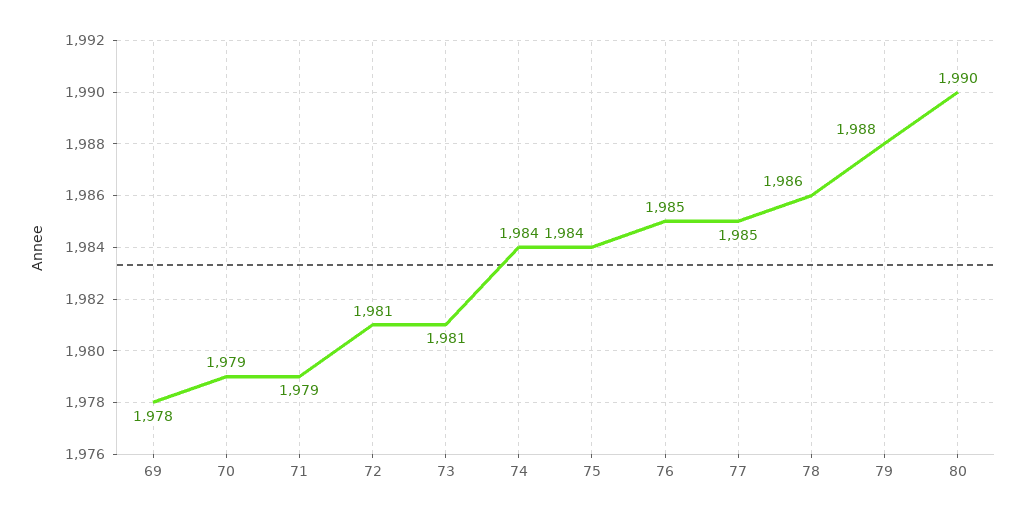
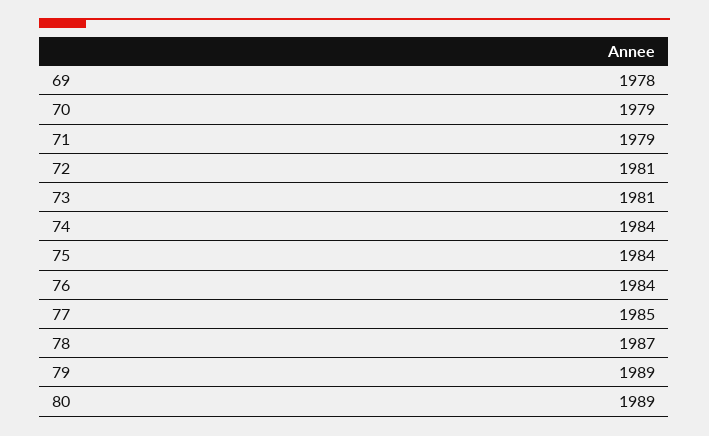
76: 1985 -> 1984
78: 1986 -> 1987
79: 1988 -> 1989
80: 1990 -> 1989

